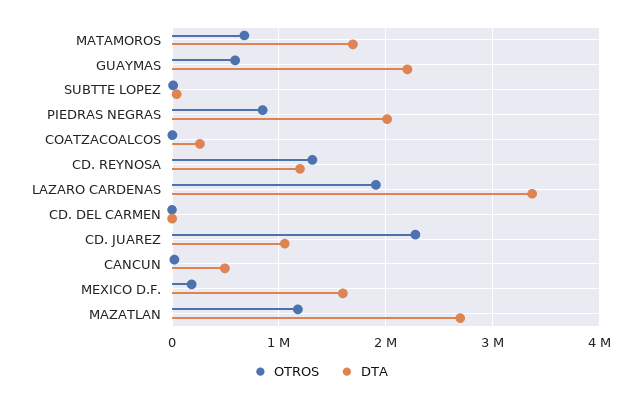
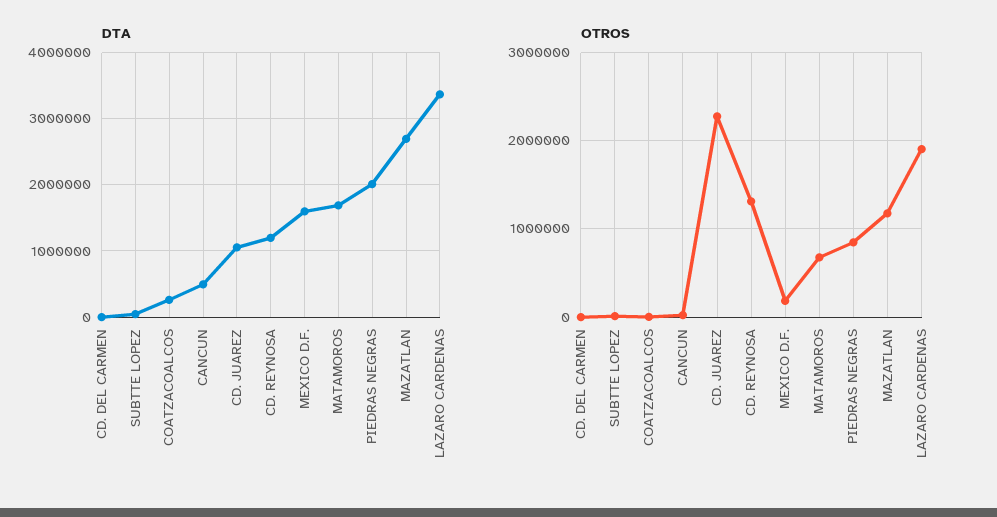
OTROS, GUAYMAS: 600000 -> none
DTA, GUAYMAS: 2200000 -> none

